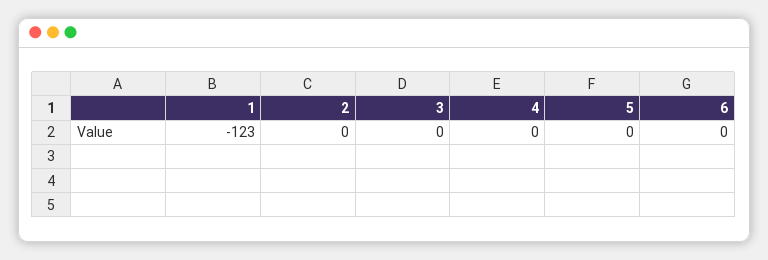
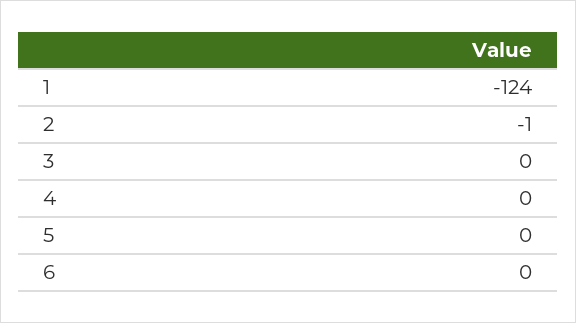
1: -123 -> -124
2: 0 -> -1

